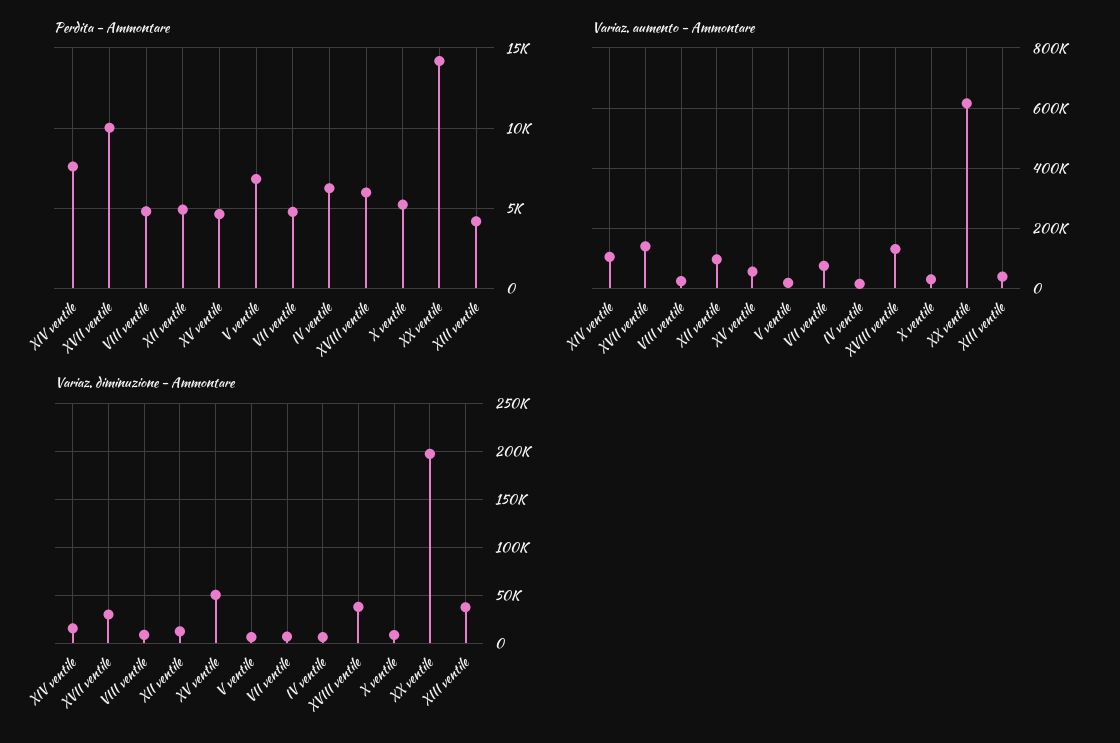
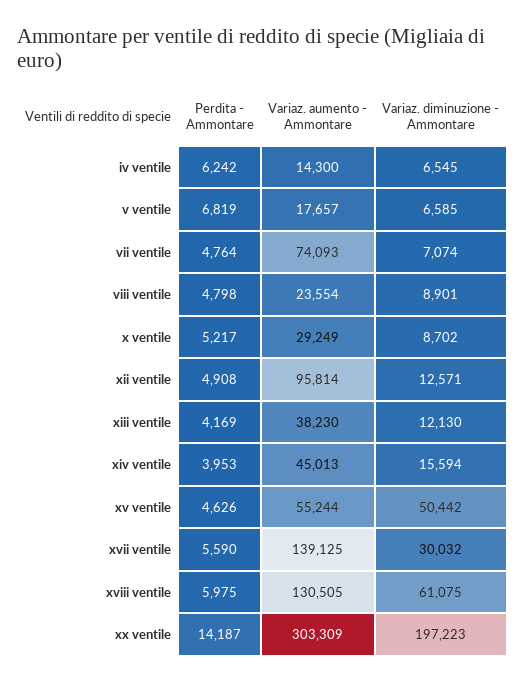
Perdita - Ammontare, XIV ventile: 7500 -> 3953
Perdita - Ammontare, XVII ventile: 10000 -> 5590
Variaz. aumento - Ammontare, XIV ventile: 100000 -> 45013
Variaz. aumento - Ammontare, XX ventile: 620000 -> 303309
Variaz. diminuzione - Ammontare, XVIII ventile: 40000 -> 61075
Variaz. diminuzione - Ammontare, XIII ventile: 40000 -> 12130

